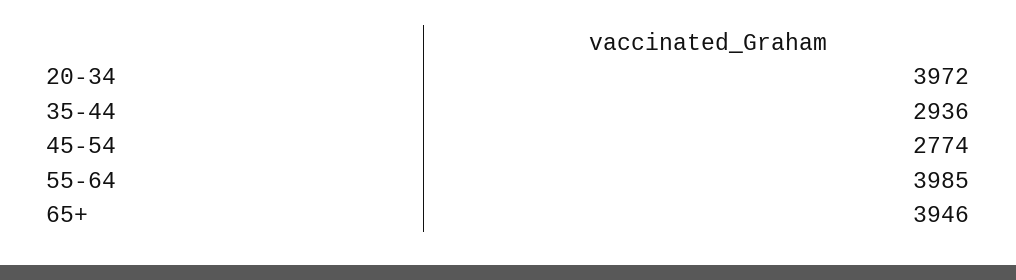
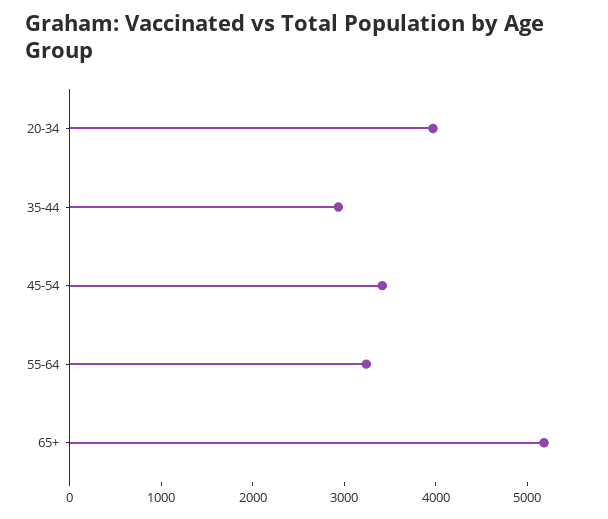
45-54: 2774 -> 3400
55-64: 3985 -> 3200
65+: 3946 -> 5200

